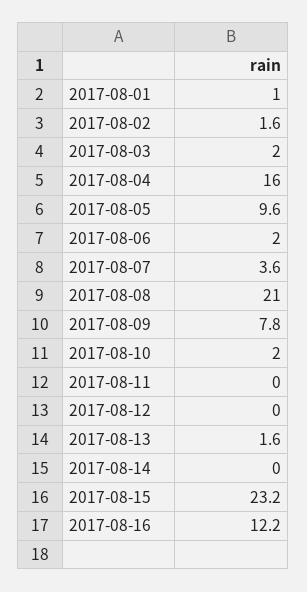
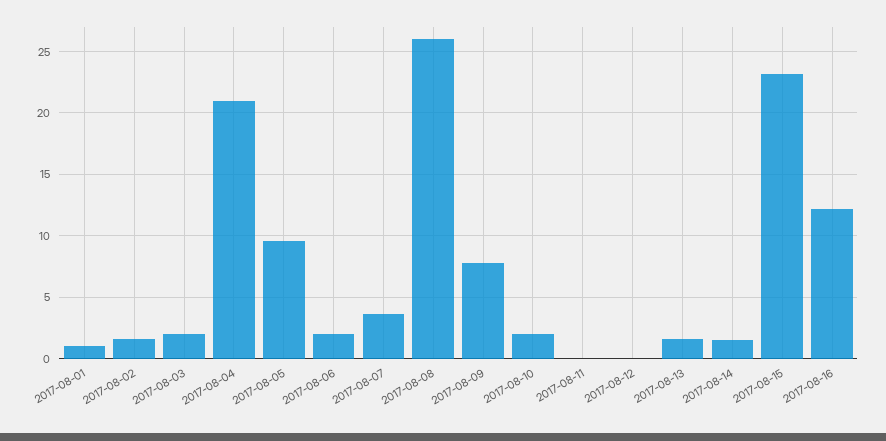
2017-08-04: 16 -> 21
2017-08-08: 21 -> 26
2017-08-14: 0 -> 1.5

